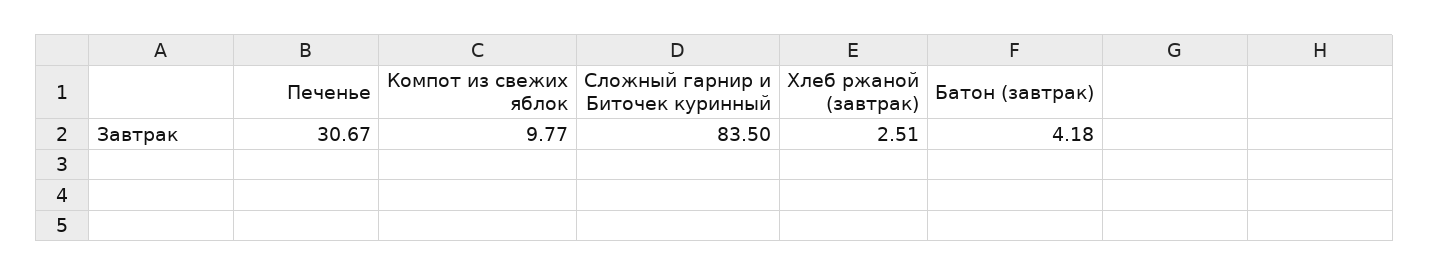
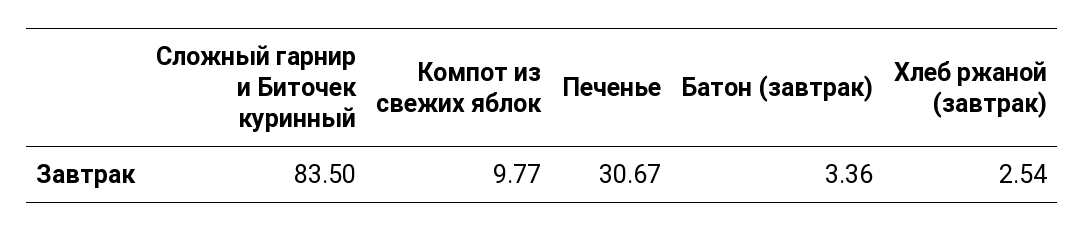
Хлеб ржаной (завтрак): 2.51 -> 2.54
Батон (завтрак): 4.18 -> 3.36

